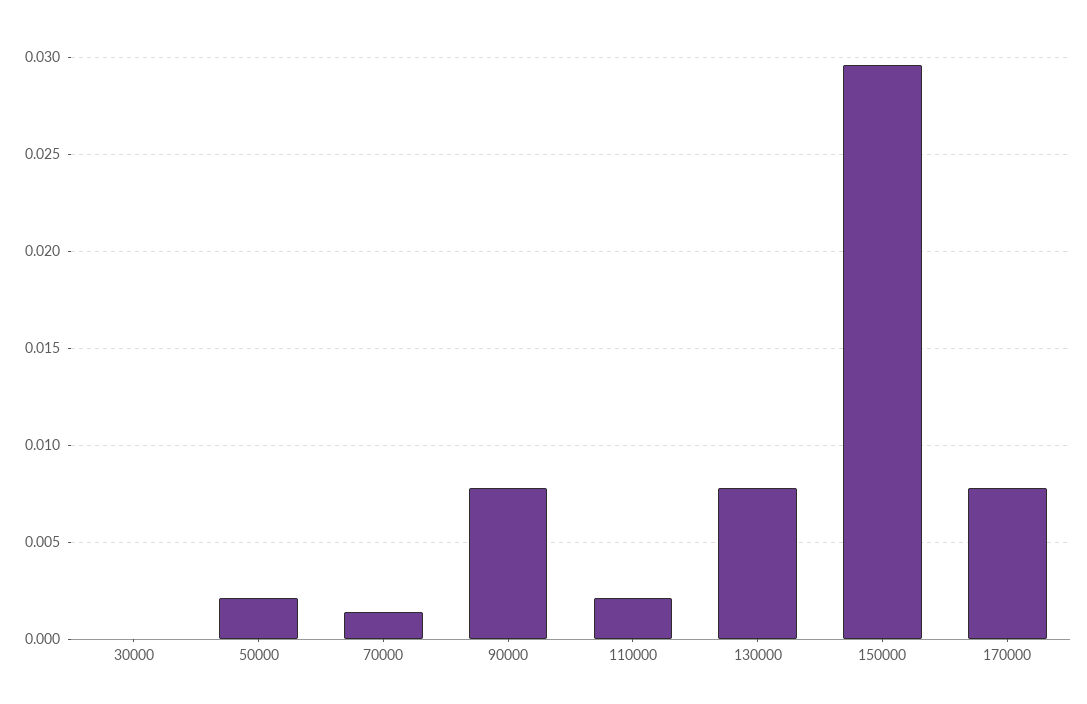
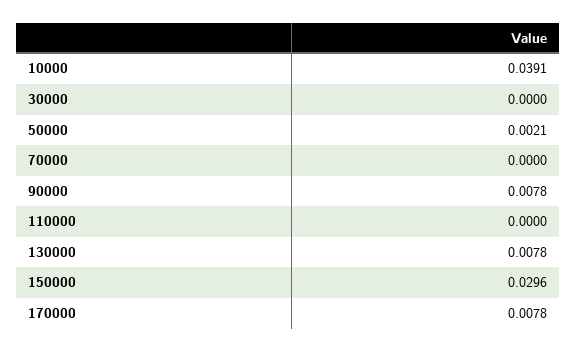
70000: 0.0015 -> 0
110000: 0.002 -> 0
10000: none -> 0.0391

